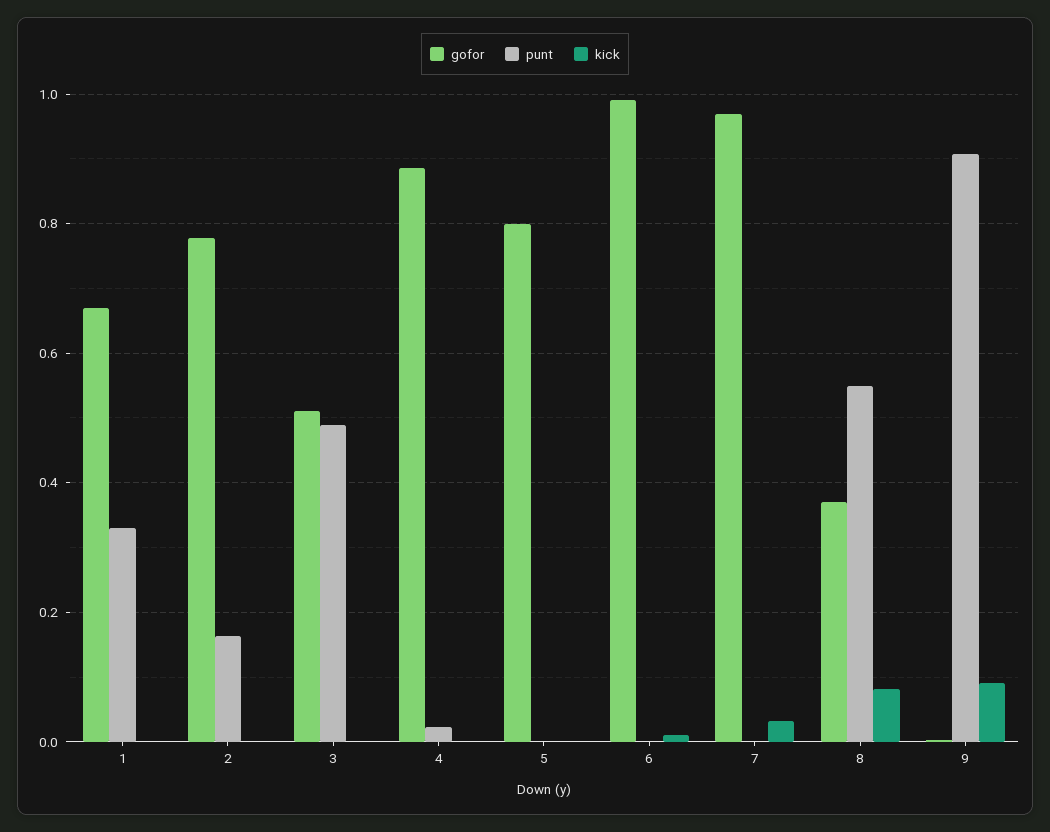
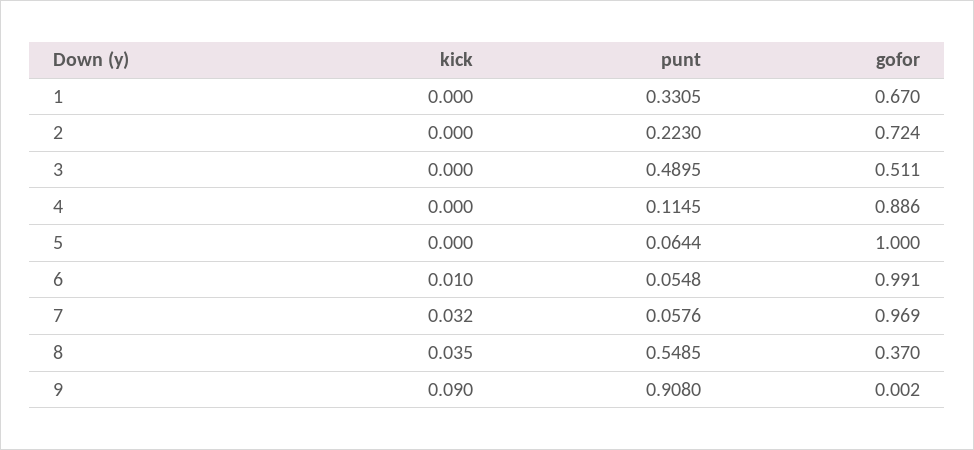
gofor, 2: 0.78 -> 0.724
punt, 2: 0.16 -> 0.223
punt, 4: 0.02 -> 0.1145
gofor, 5: 0.8 -> 1
punt, 5: 0 -> 0.0644
punt, 6: 0 -> 0.0548
punt, 7: 0 -> 0.0576
kick, 8: 0.08 -> 0.035

